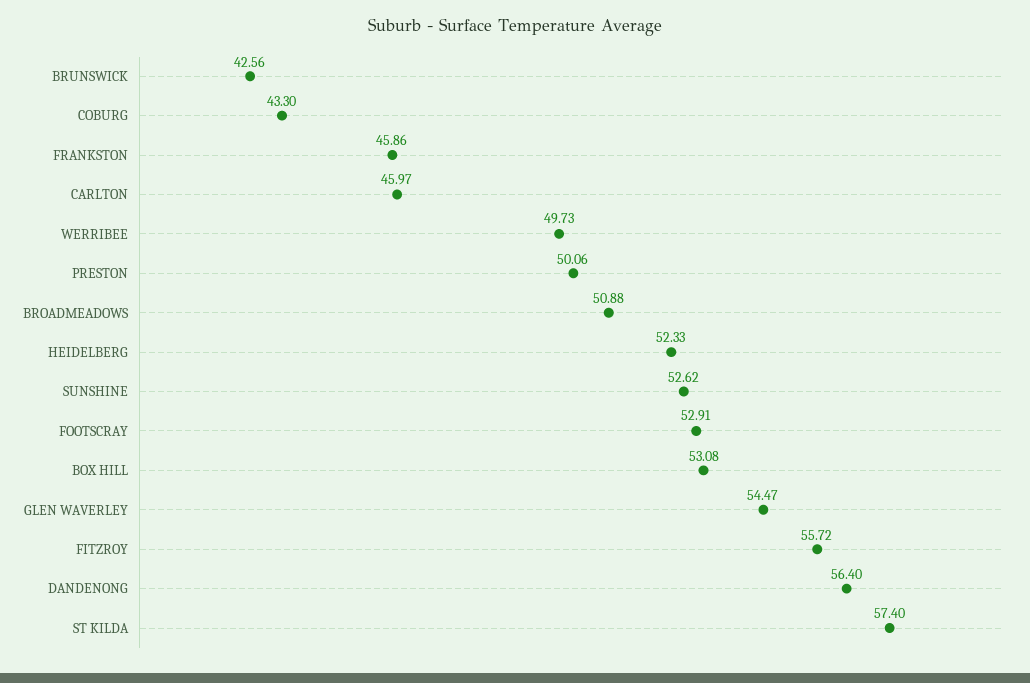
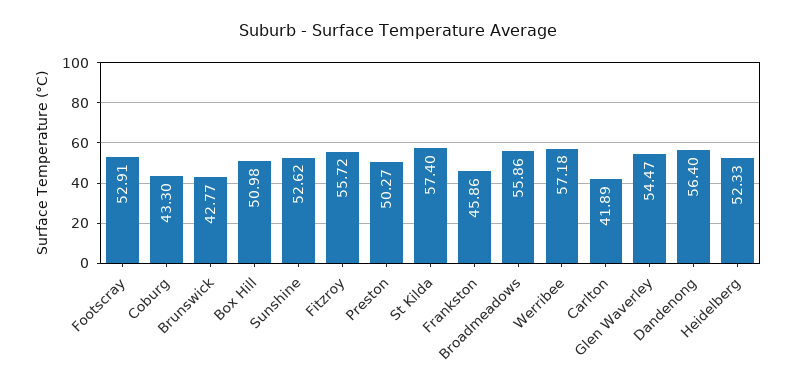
BRUNSWICK: 42.56 -> 42.77
CARLTON: 45.97 -> 41.89
WERRIBEE: 49.73 -> 57.18
PRESTON: 50.06 -> 50.27
BROADMEADOWS: 50.88 -> 55.86
BOX HILL: 53.08 -> 50.98

